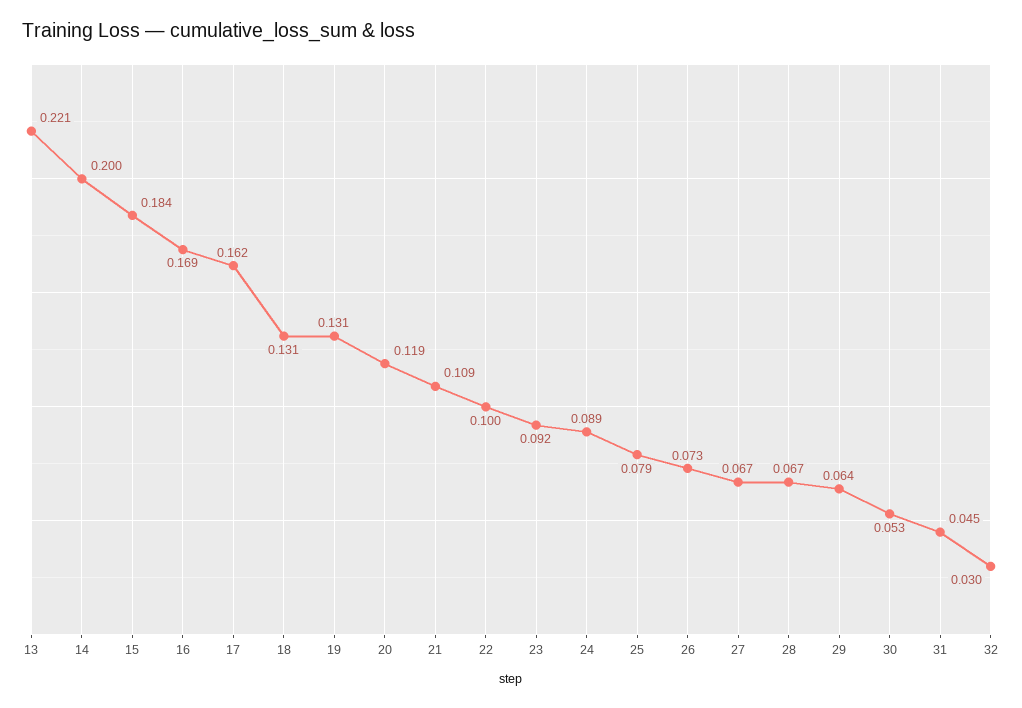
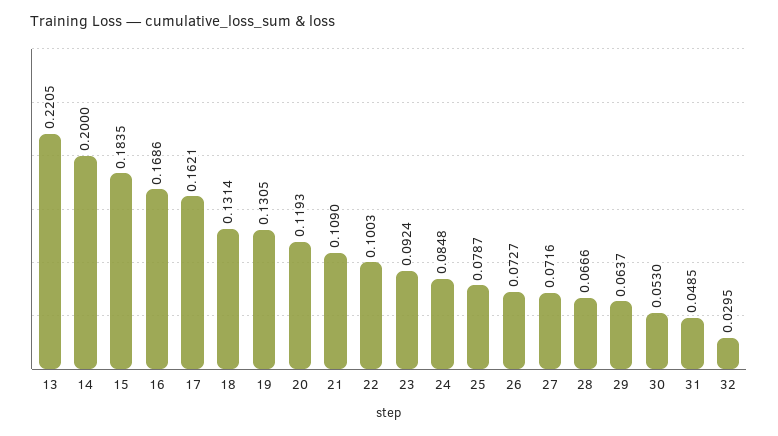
24: 0.089 -> 0.0848
27: 0.067 -> 0.0716
31: 0.045 -> 0.0485

